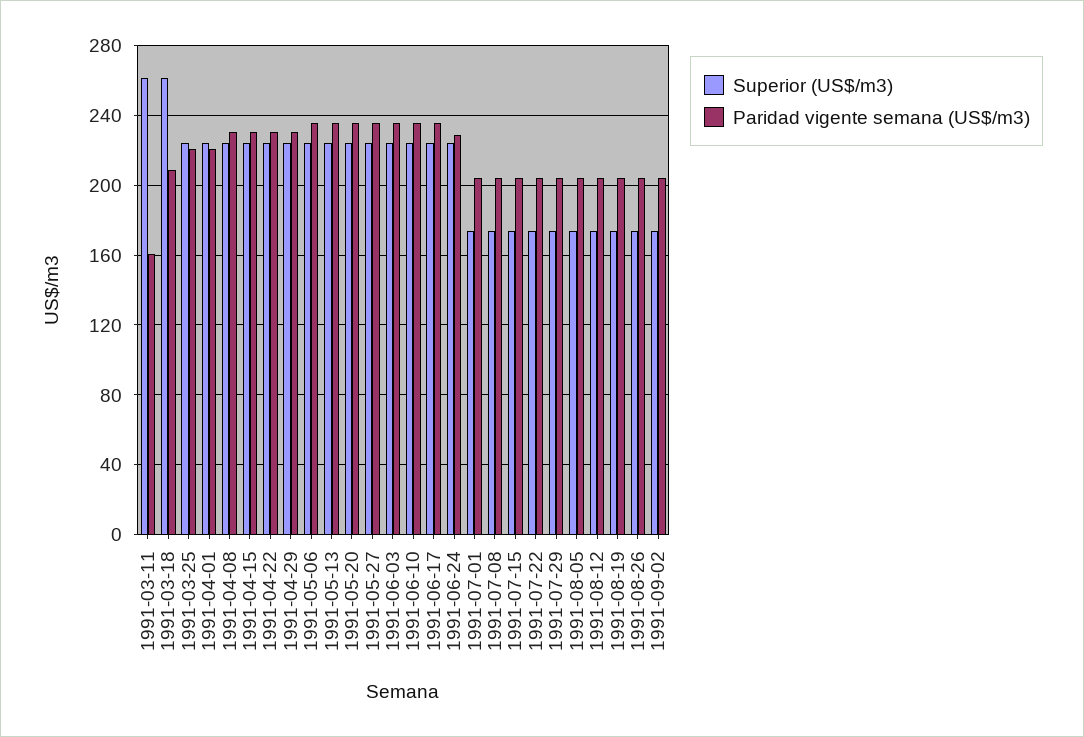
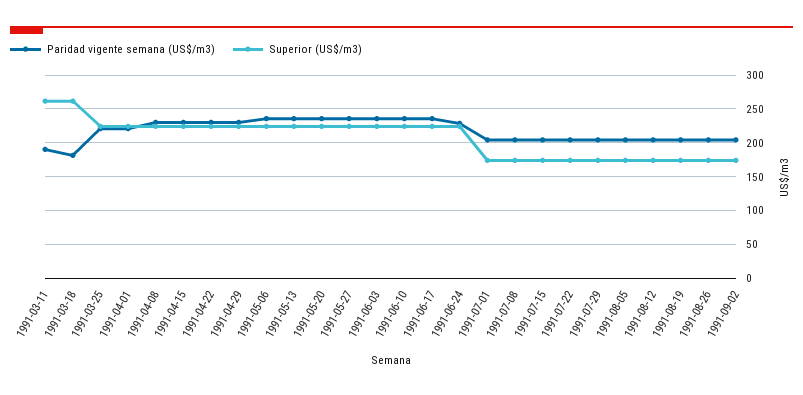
Paridad vigente semana (US$/m3), 1991-03-11: 160 -> 190
Paridad vigente semana (US$/m3), 1991-03-18: 210 -> 180

